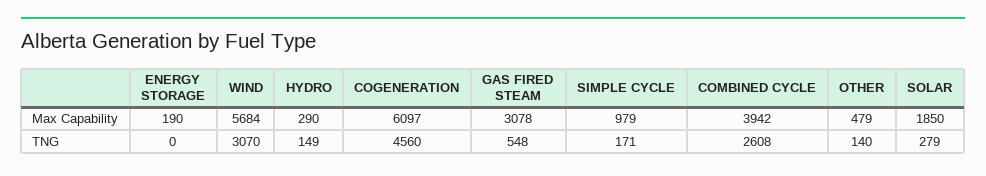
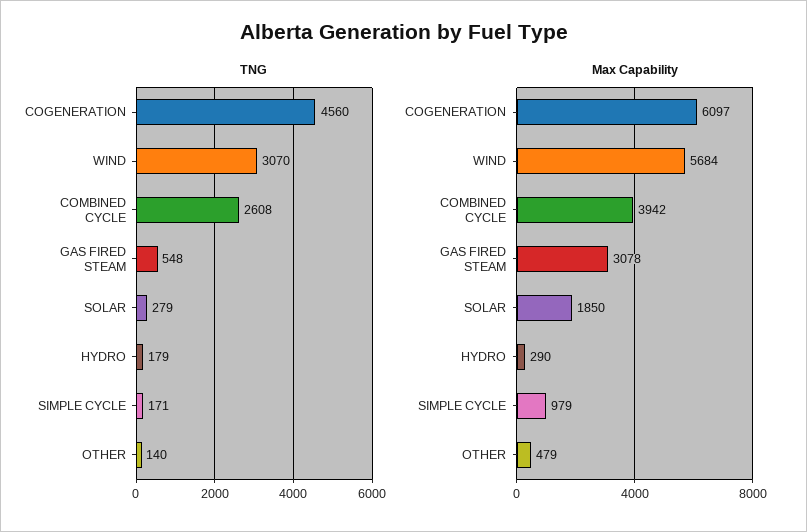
Max Capability, ENERGY STORAGE: 190 -> none
TNG, ENERGY STORAGE: 0 -> none
TNG, HYDRO: 149 -> 179

